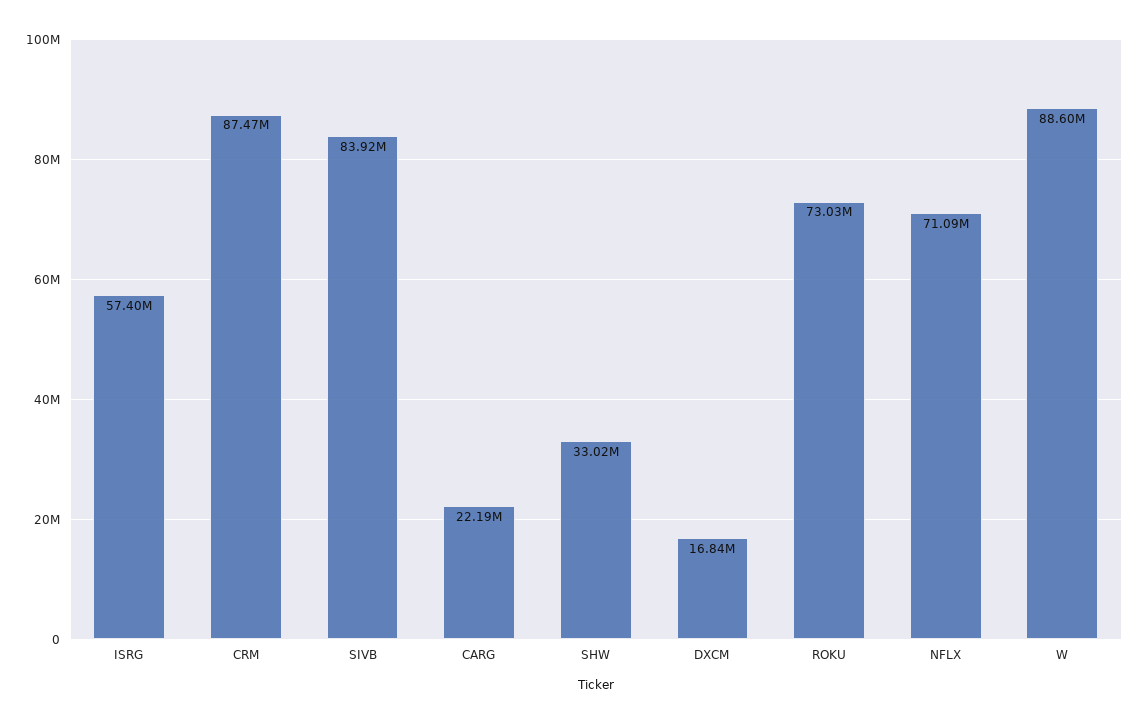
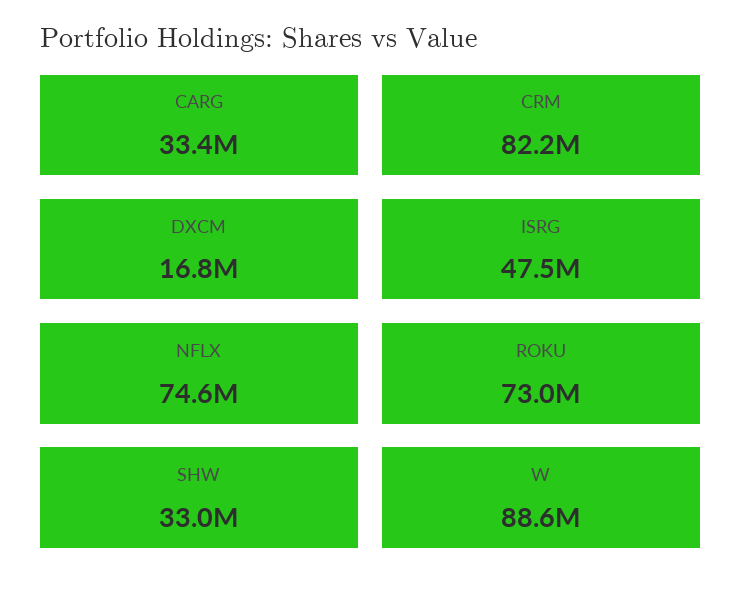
ISRG: 57400000 -> 47500000
CRM: 87470000 -> 82200000
SIVB: 83920000 -> none
CARG: 22190000 -> 33400000
NFLX: 71090000 -> 74600000

